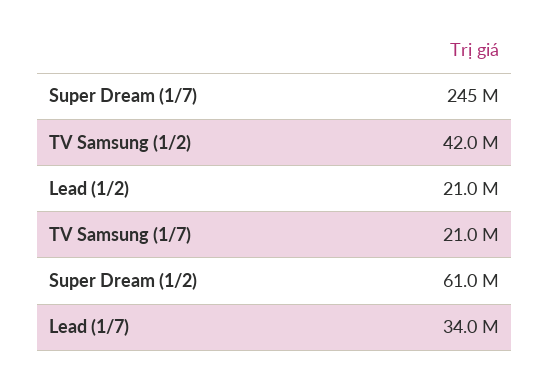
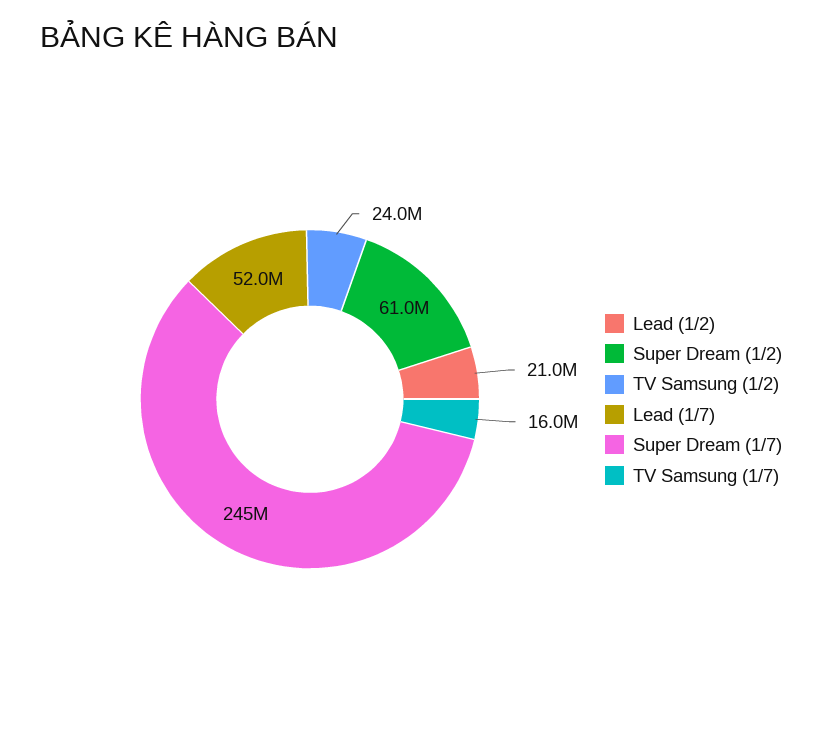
TV Samsung (1/2): 42000000 -> 24000000
TV Samsung (1/7): 21000000 -> 16000000
Lead (1/7): 34000000 -> 52000000

